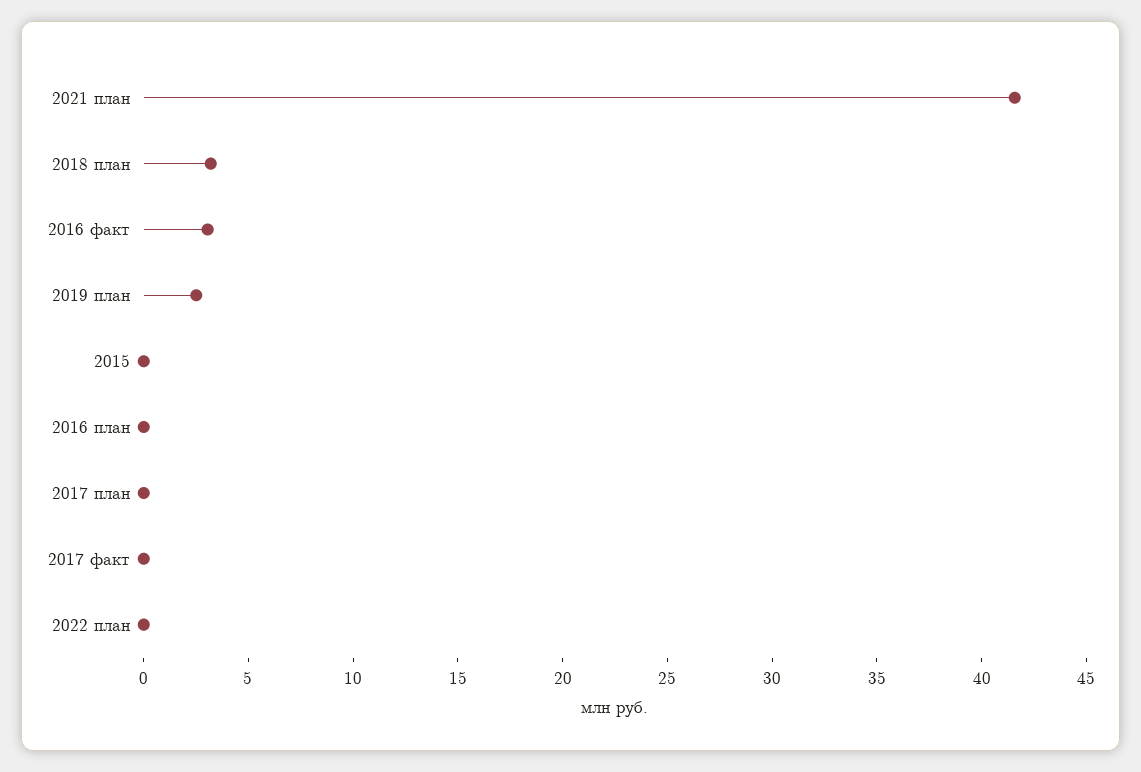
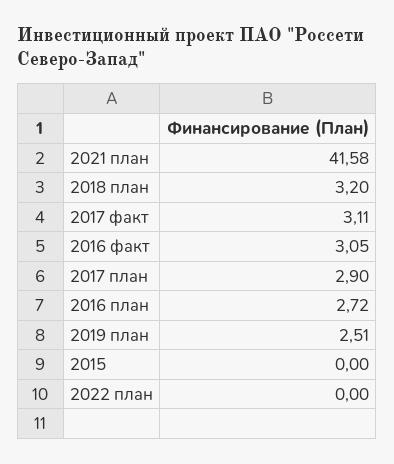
2016 план: 0 -> 2.72
2017 план: 0 -> 2.9
2017 факт: 0 -> 3.11

